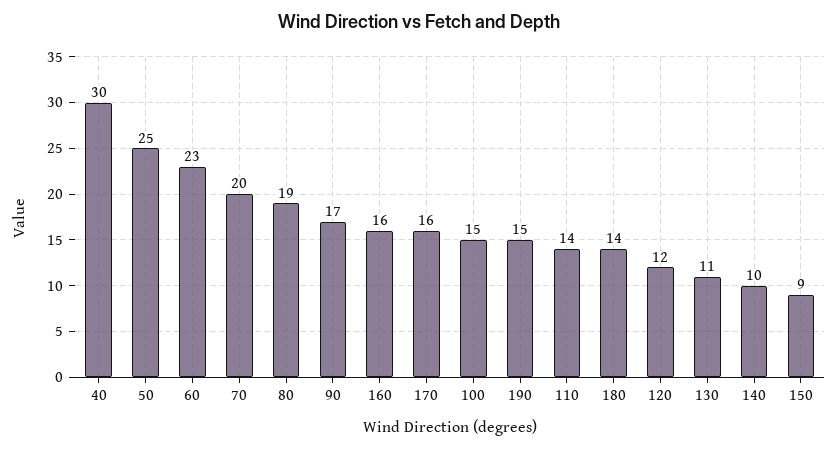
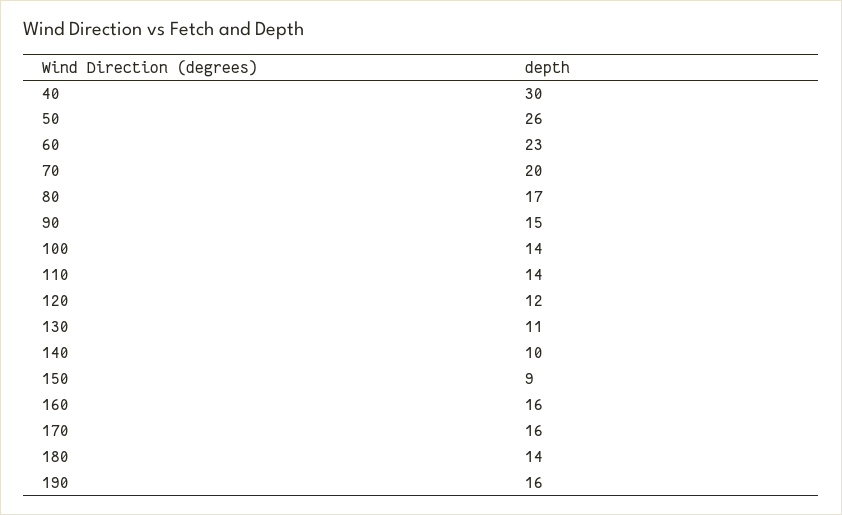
50: 25 -> 26
80: 19 -> 17
90: 17 -> 15
100: 15 -> 14
190: 15 -> 16

